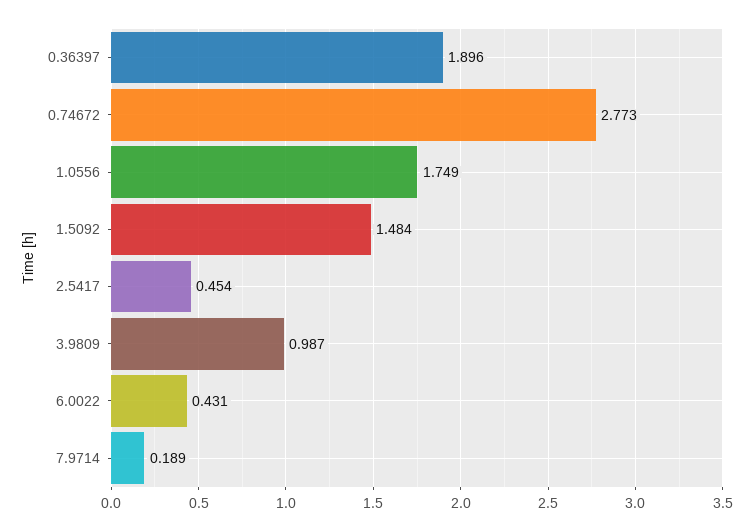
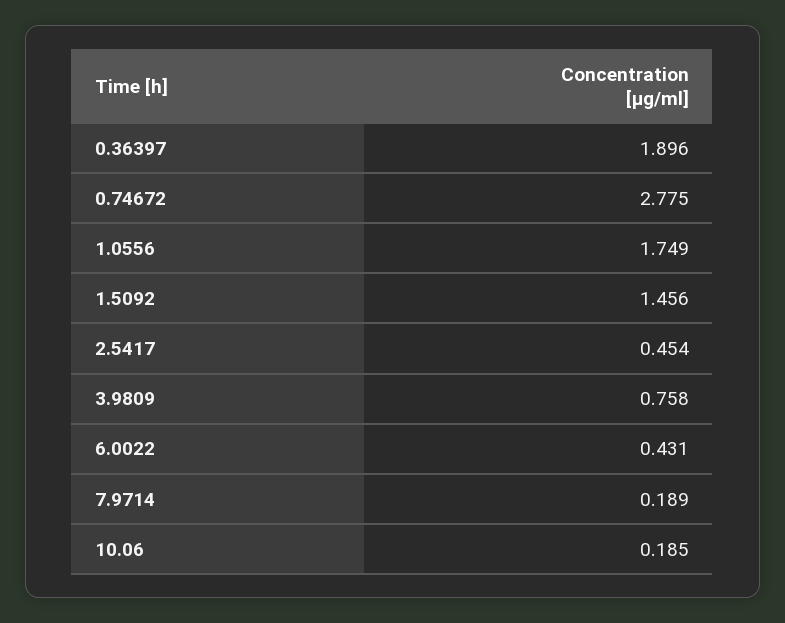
0.74672: 2.773 -> 2.775
1.5092: 1.484 -> 1.456
3.9809: 0.987 -> 0.758
10.06: none -> 0.185

